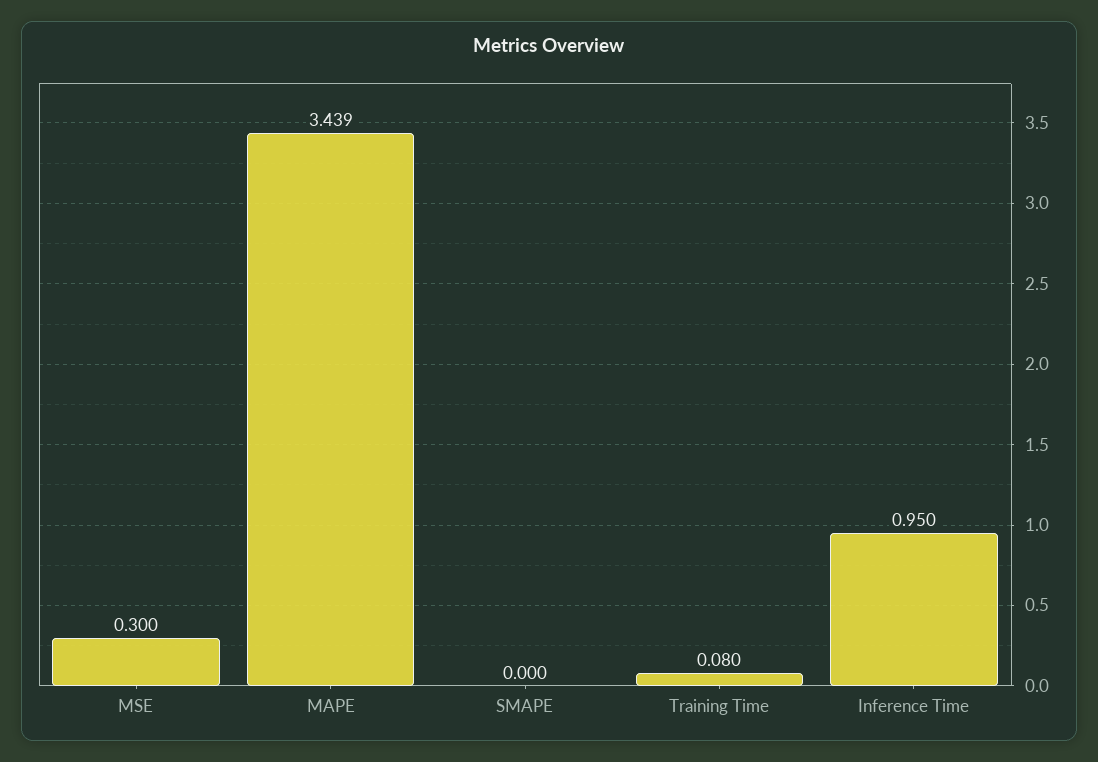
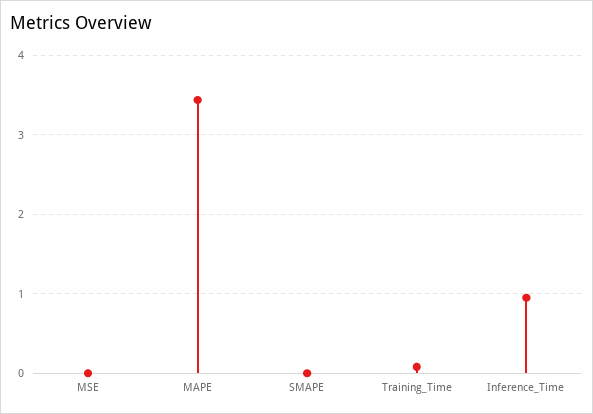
MSE: 0.3 -> 0

